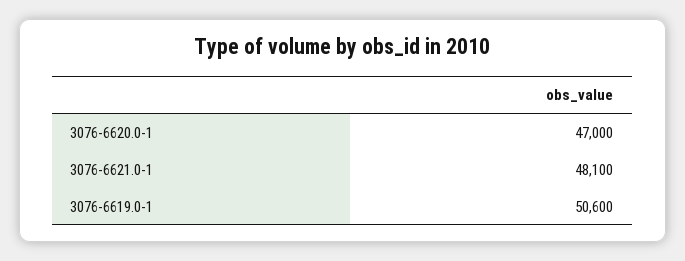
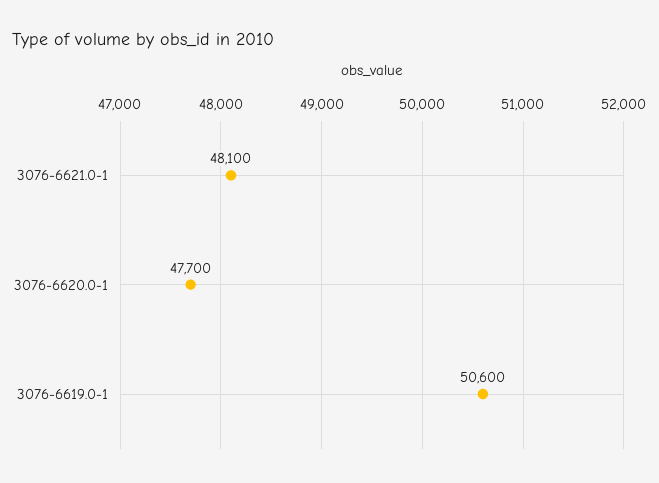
3076-6620.0-1: 47000 -> 47700

